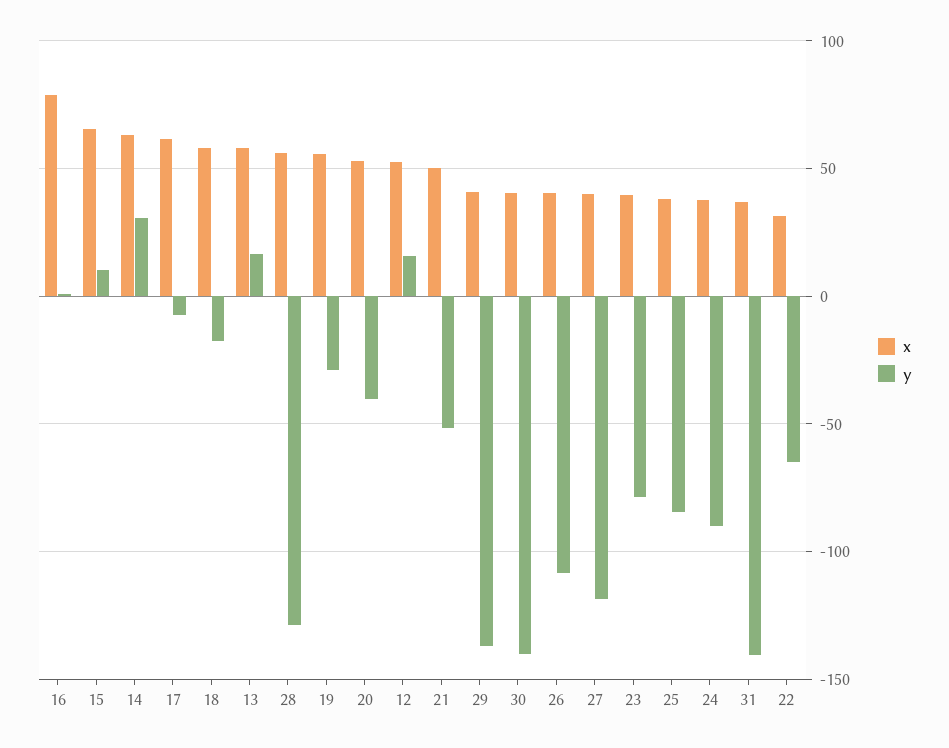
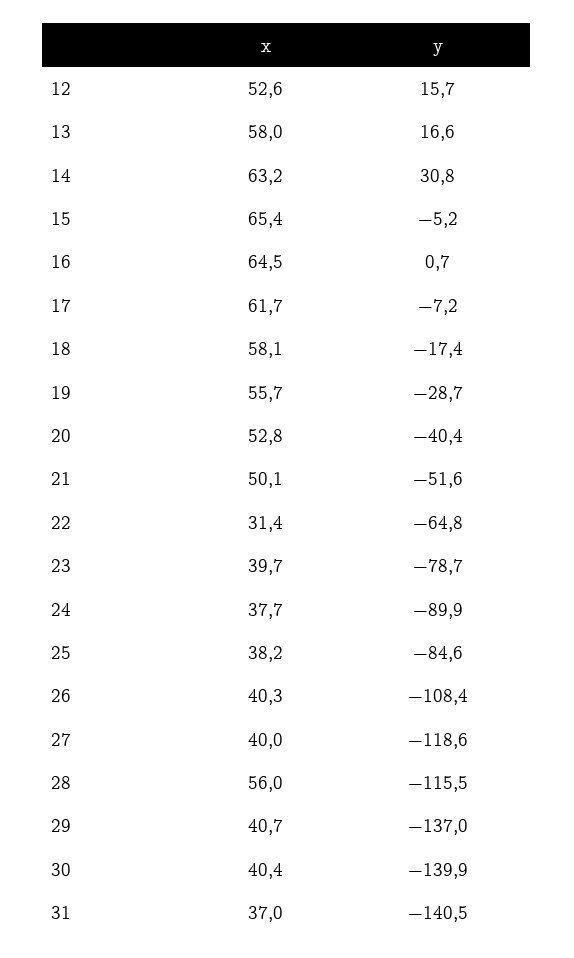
x, 16: 80 -> 64.5
y, 15: 10 -> -5.2
y, 28: -130 -> -115.5

